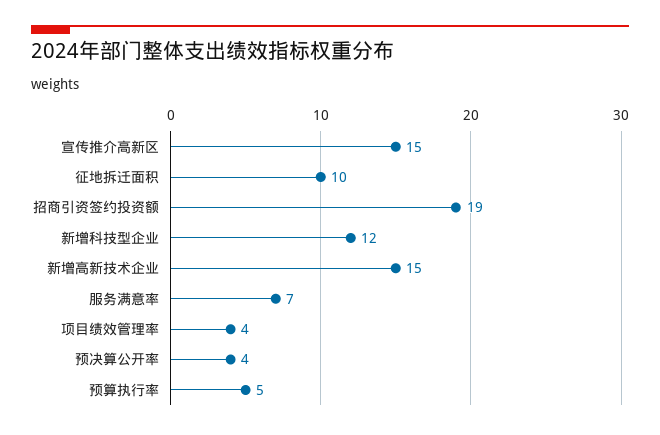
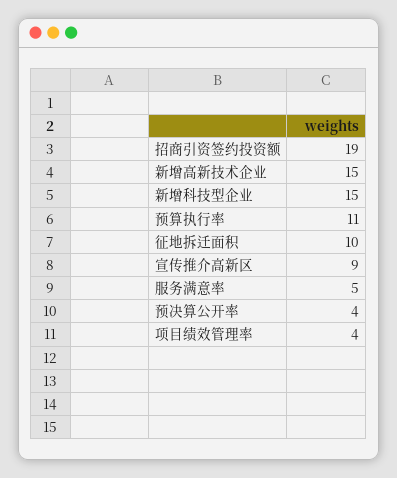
宣传推介高新区: 15 -> 9
新增科技型企业: 12 -> 15
服务满意率: 7 -> 5
预算执行率: 5 -> 11

